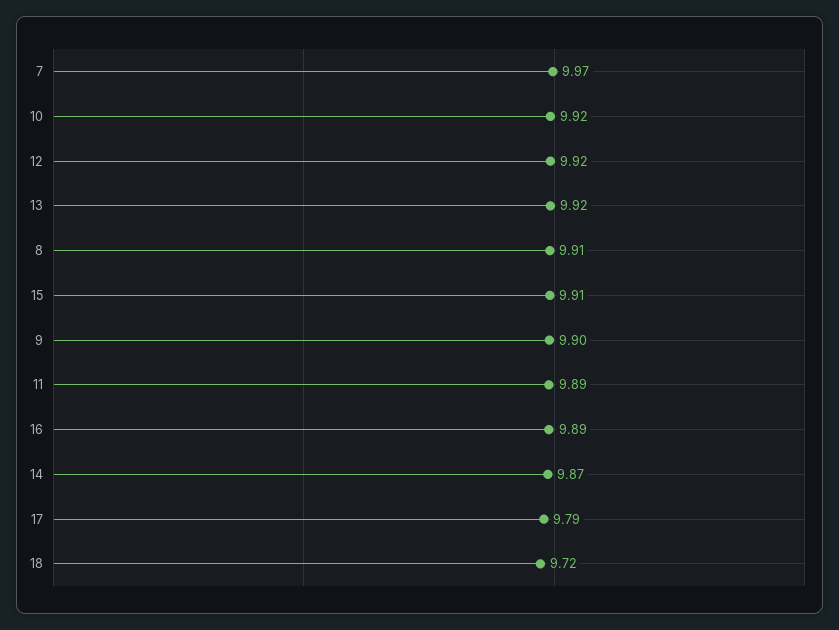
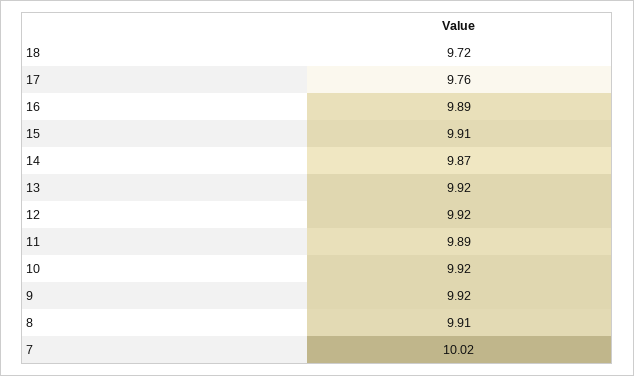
7: 9.97 -> 10.02
9: 9.9 -> 9.92
17: 9.79 -> 9.76

